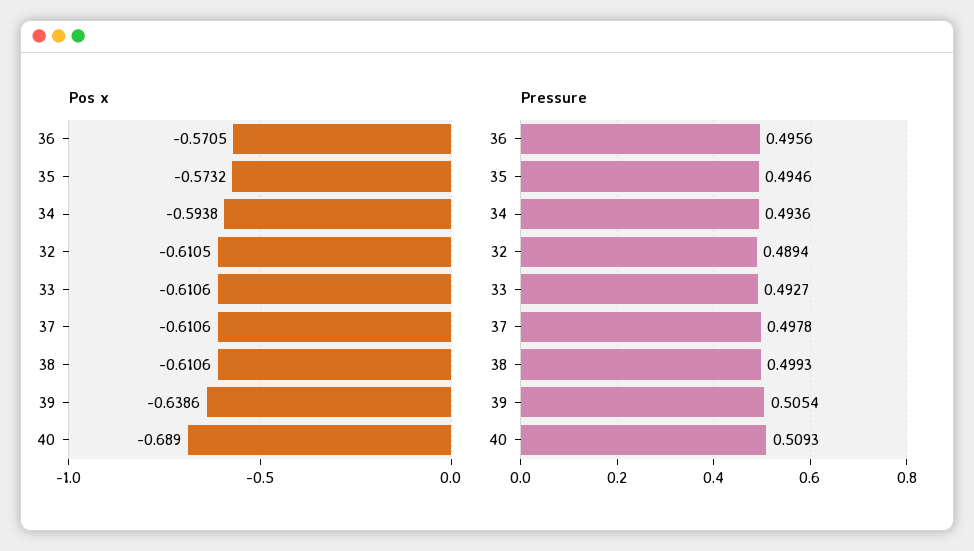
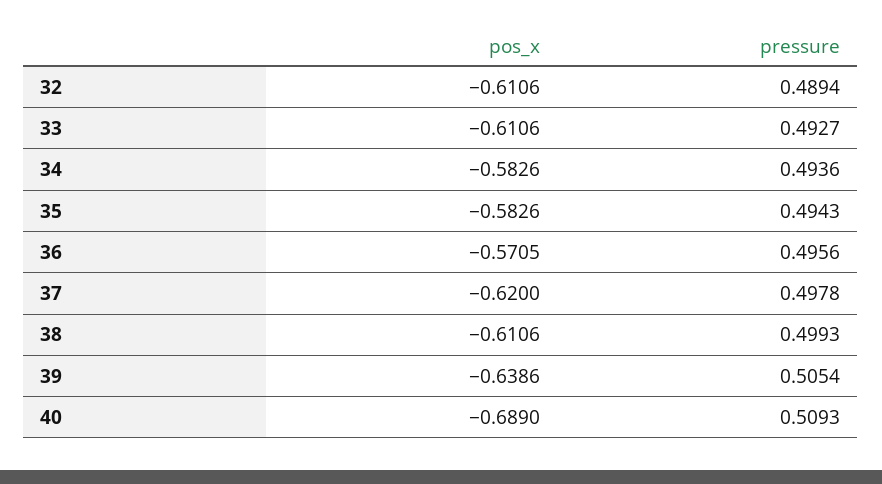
Pos x, 35: -0.5732 -> -0.5826
Pos x, 34: -0.5938 -> -0.5826
Pos x, 32: -0.6105 -> -0.6106
Pos x, 37: -0.6106 -> -0.62
Pressure, 35: 0.4946 -> 0.4943

